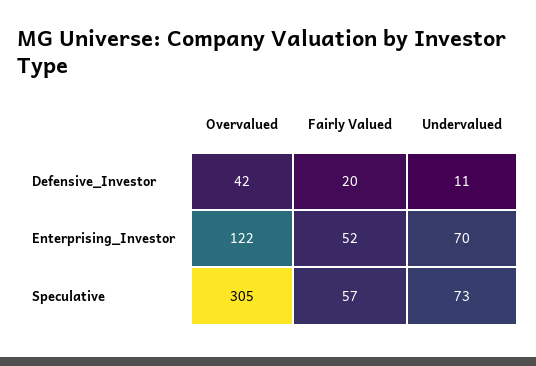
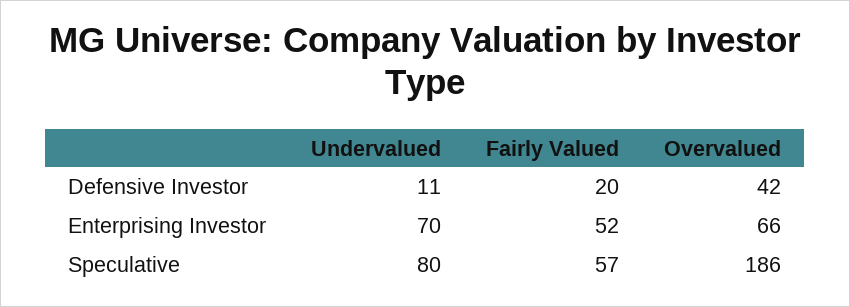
Overvalued, Enterprising_Investor: 122 -> 66
Overvalued, Speculative: 305 -> 186
Undervalued, Speculative: 73 -> 80

